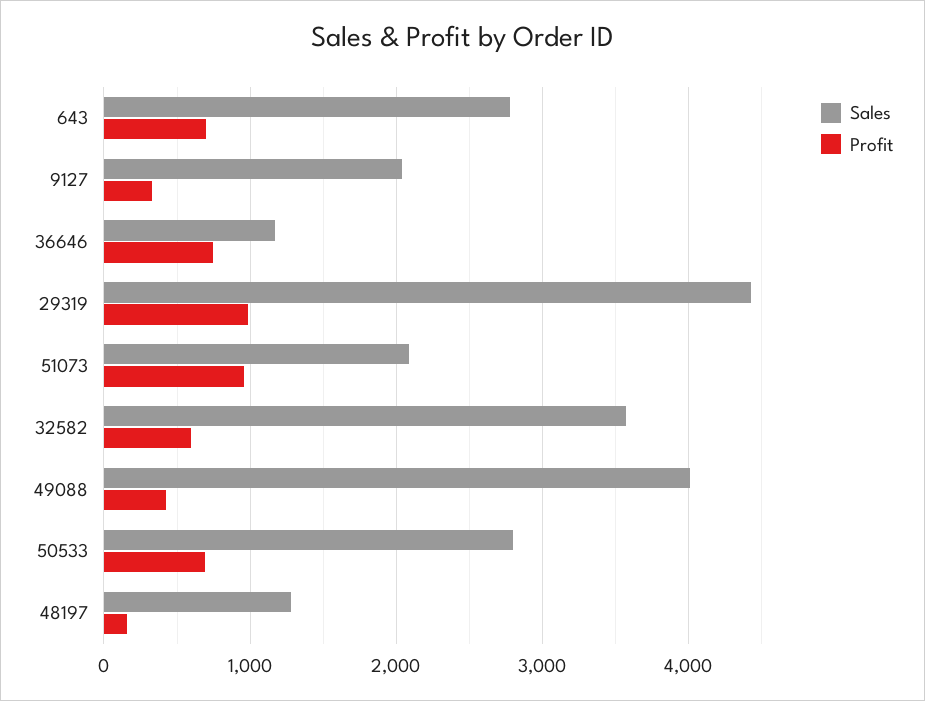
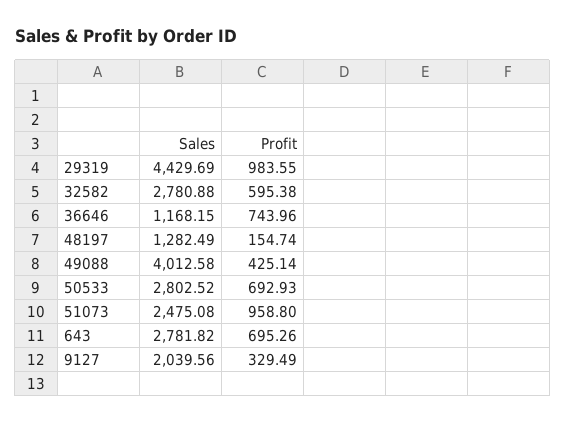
Sales, 51073: 2100 -> 2475.08
Sales, 32582: 3600 -> 2780.88

